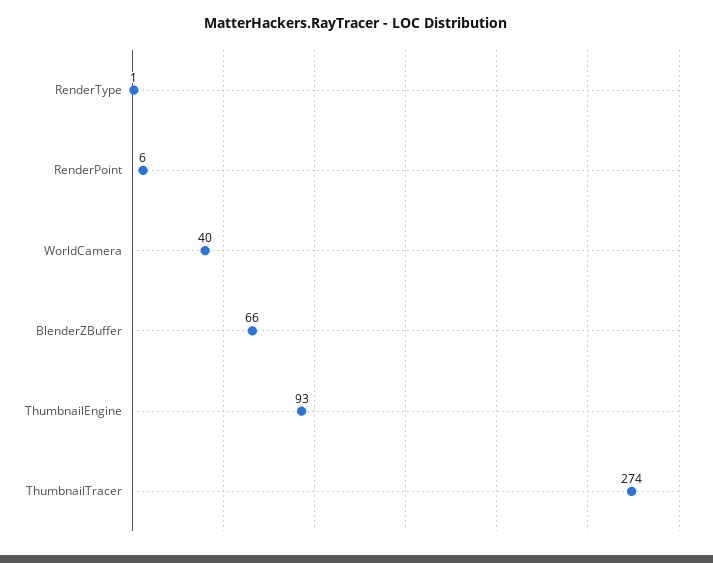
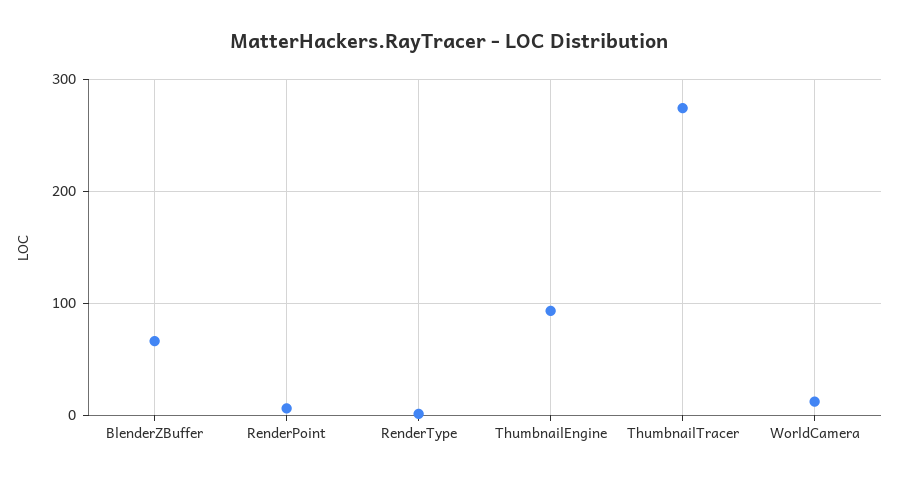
WorldCamera: 40 -> 10

